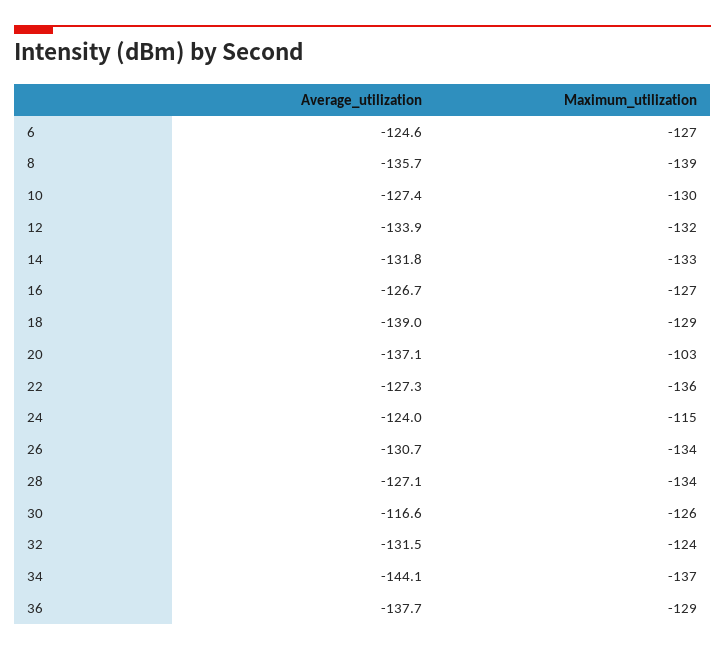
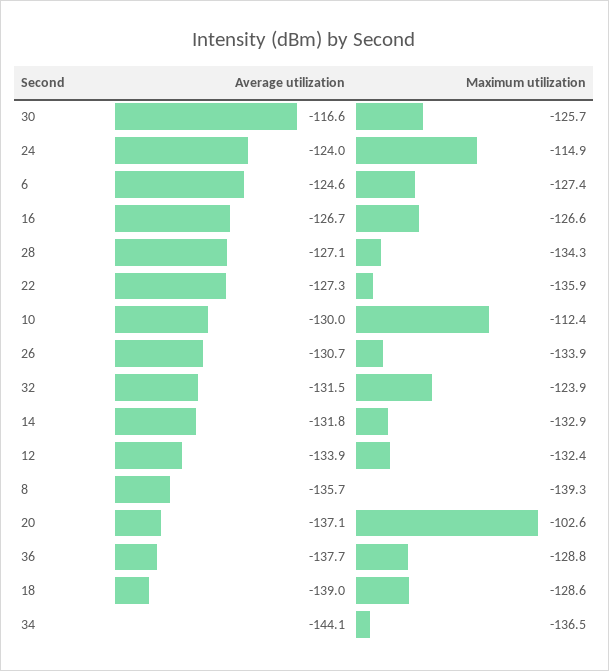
Average_utilization, 10: -127.4 -> -130
Maximum_utilization, 10: -130 -> -112.4

